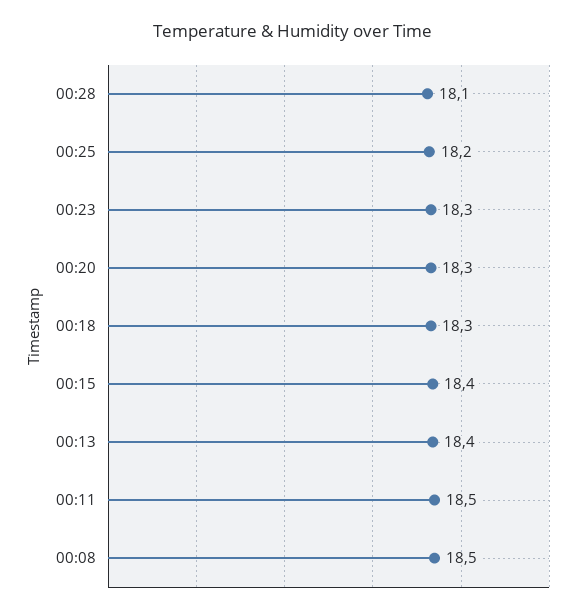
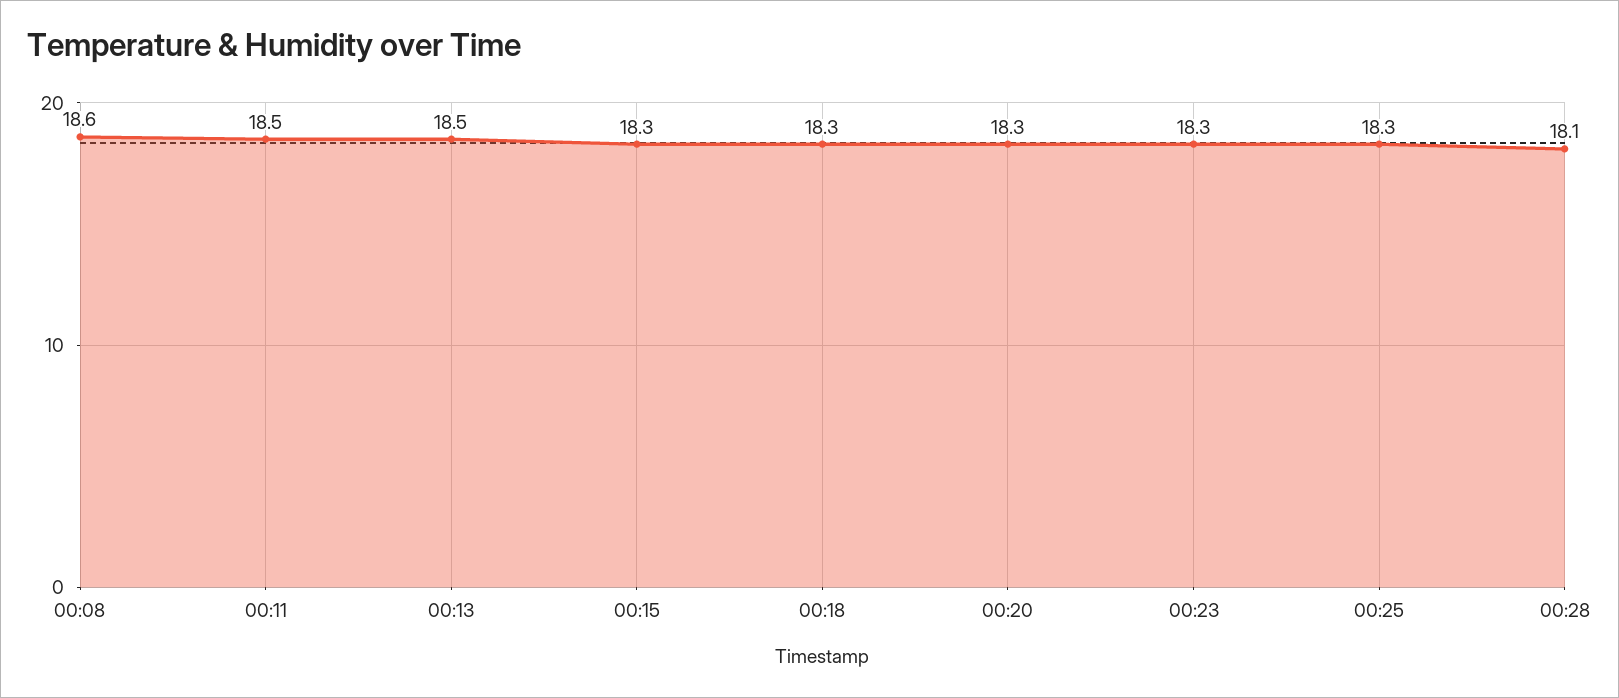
00:25: 18.2 -> 18.3
00:15: 18.4 -> 18.3
00:13: 18.4 -> 18.5
00:08: 18.5 -> 18.6

